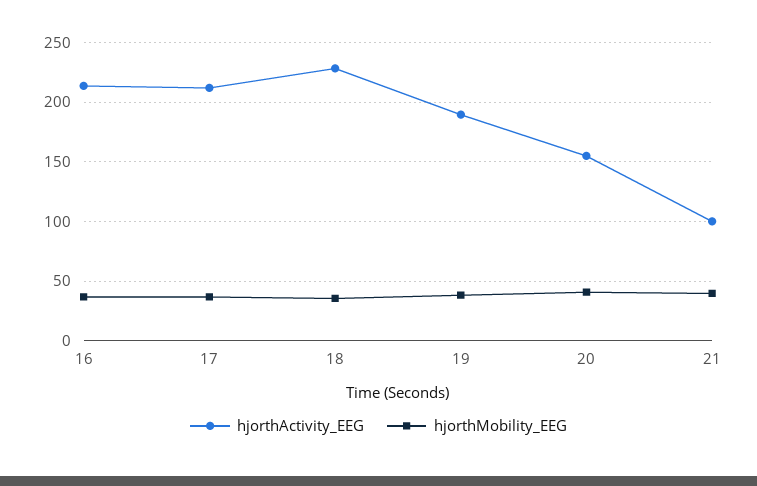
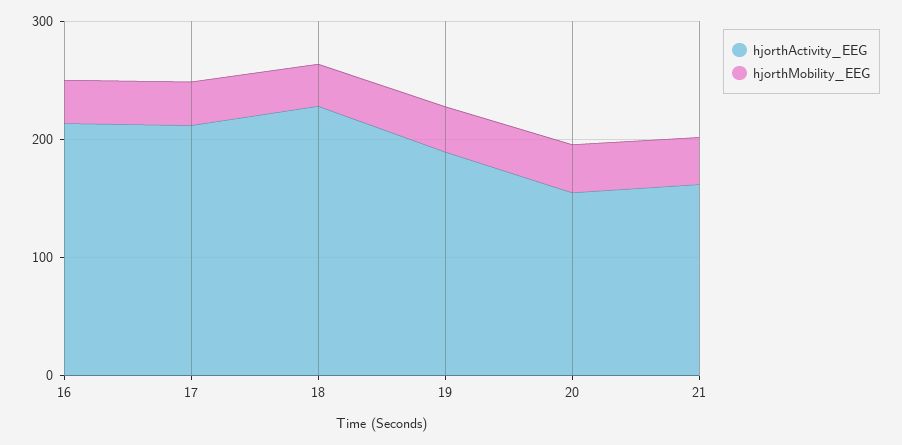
hjorthActivity_EEG, 21: 100 -> 160

